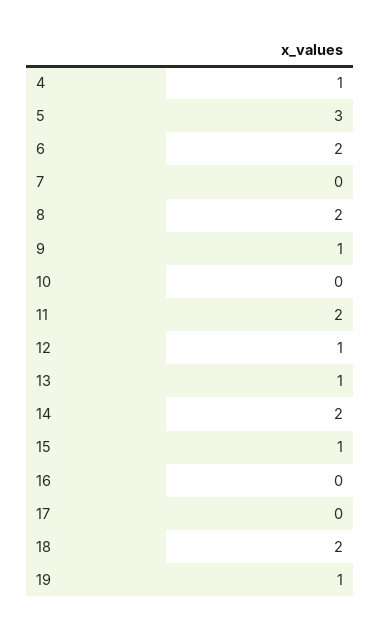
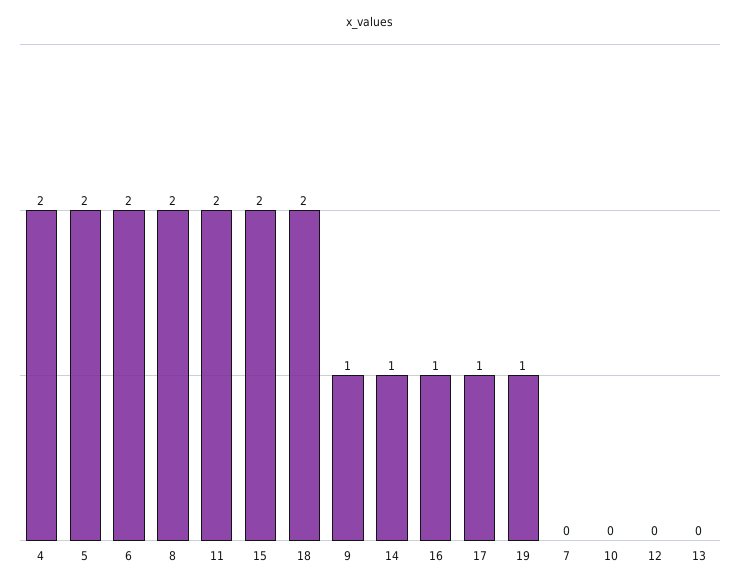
4: 1 -> 2
5: 3 -> 2
12: 1 -> 0
13: 1 -> 0
14: 2 -> 1
15: 1 -> 2
16: 0 -> 1
17: 0 -> 1

